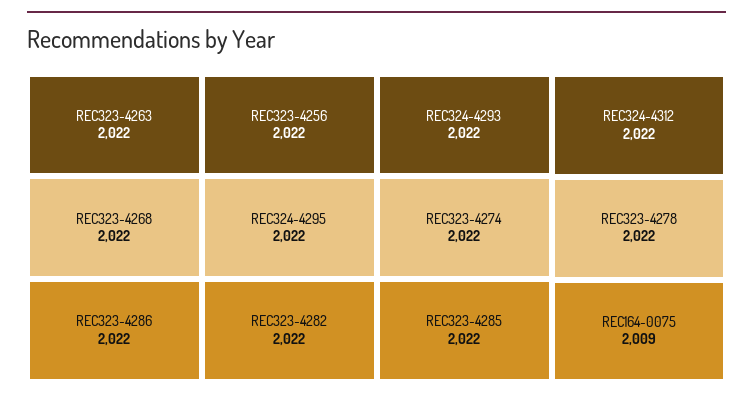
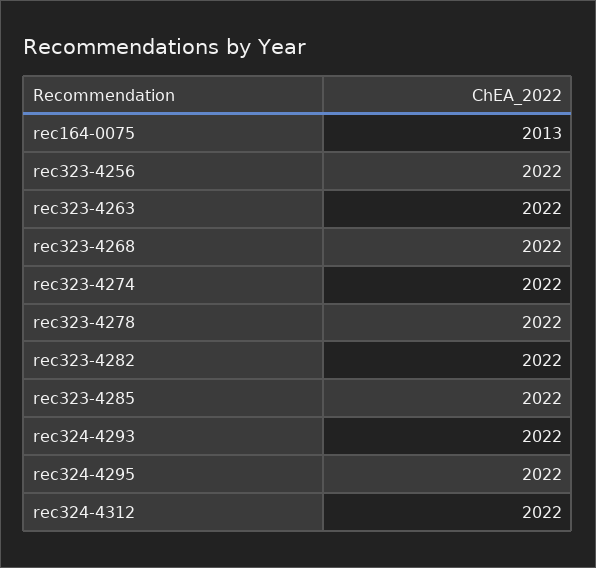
REC323-4286: 2022 -> none
REC164-0075: 2009 -> 2013

